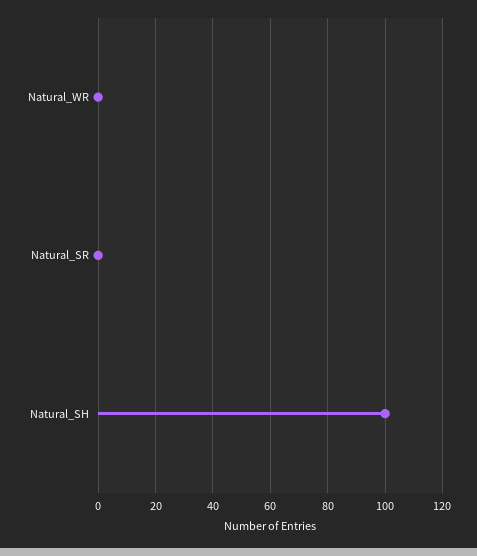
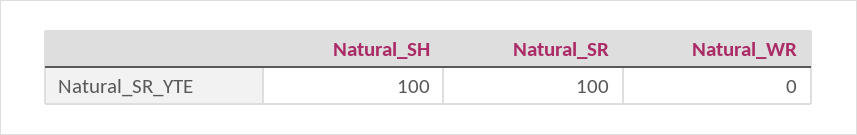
Natural_SR: 0 -> 100

